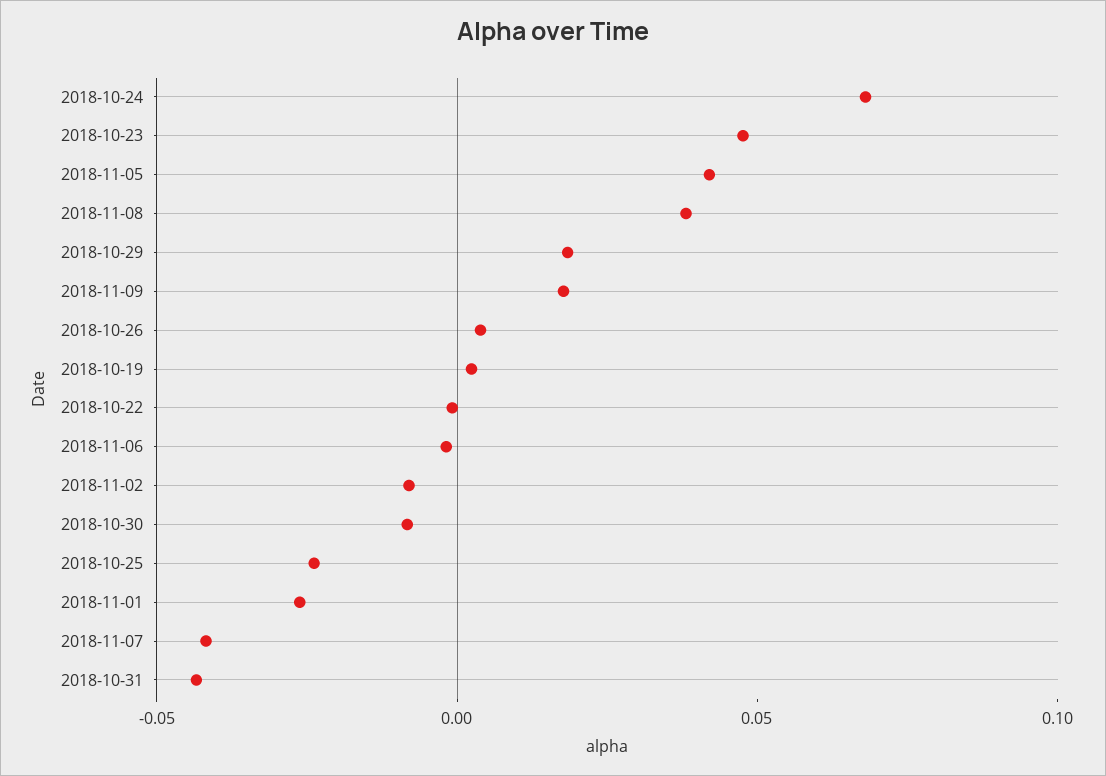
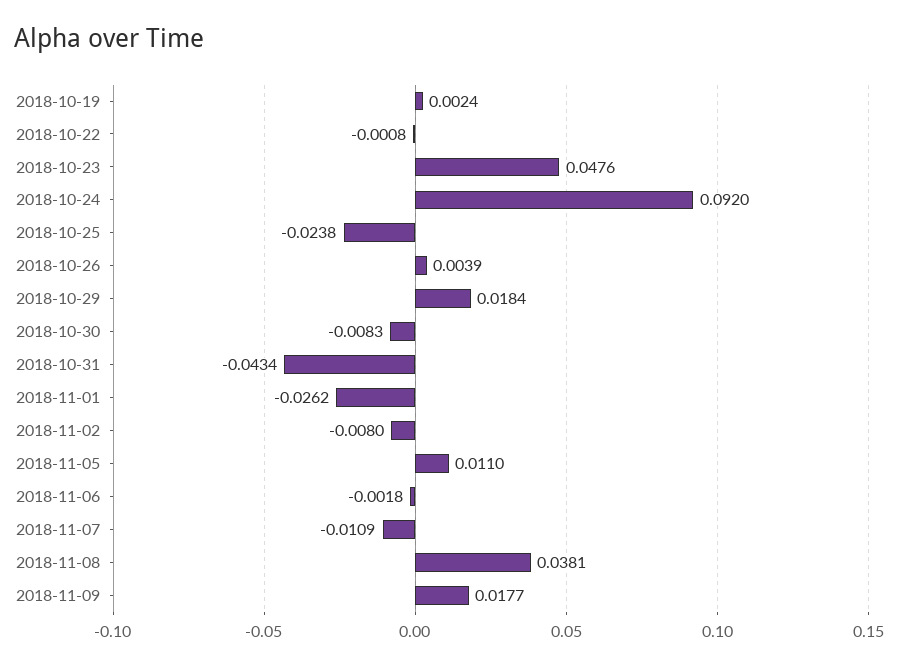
2018-10-24: 0.07 -> 0.092
2018-11-05: 0.04 -> 0.011
2018-11-07: -0.04 -> -0.0109

